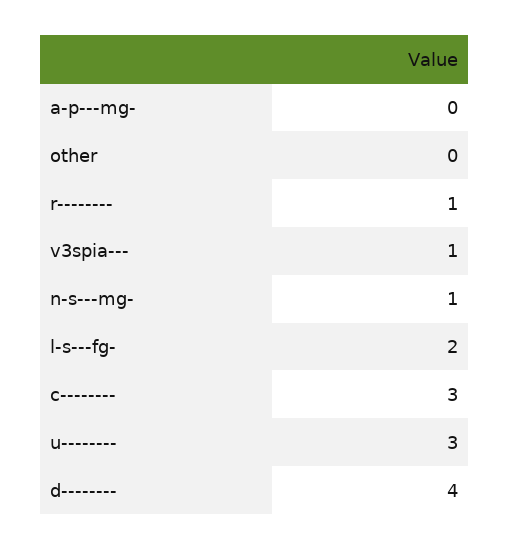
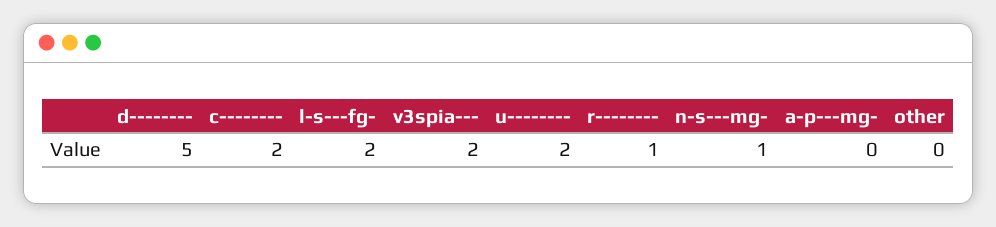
v3spia---: 1 -> 2
c--------: 3 -> 2
u--------: 3 -> 2
d--------: 4 -> 5

